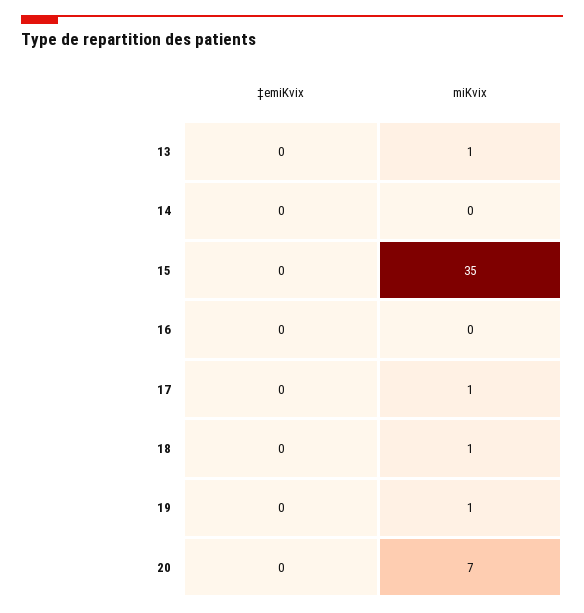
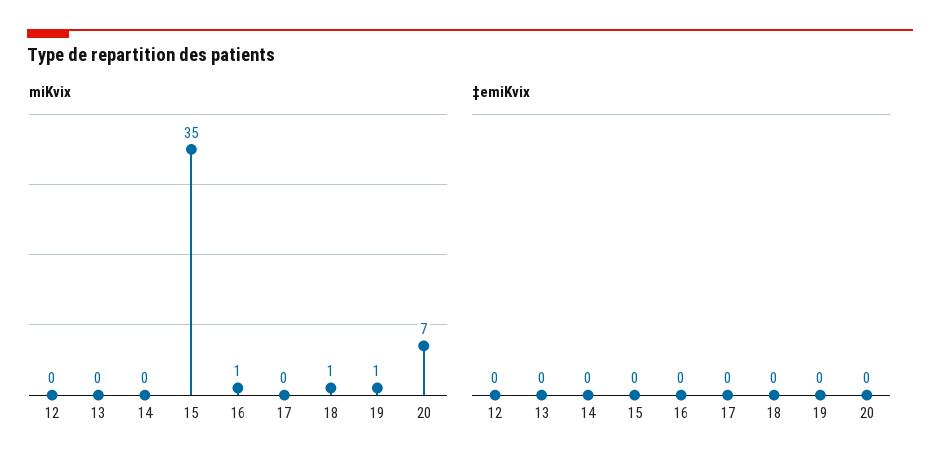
miKvix, 13: 1 -> 0
miKvix, 16: 0 -> 1
miKvix, 17: 1 -> 0
miKvix, 12: none -> 0
‡emiKvix, 12: none -> 0

